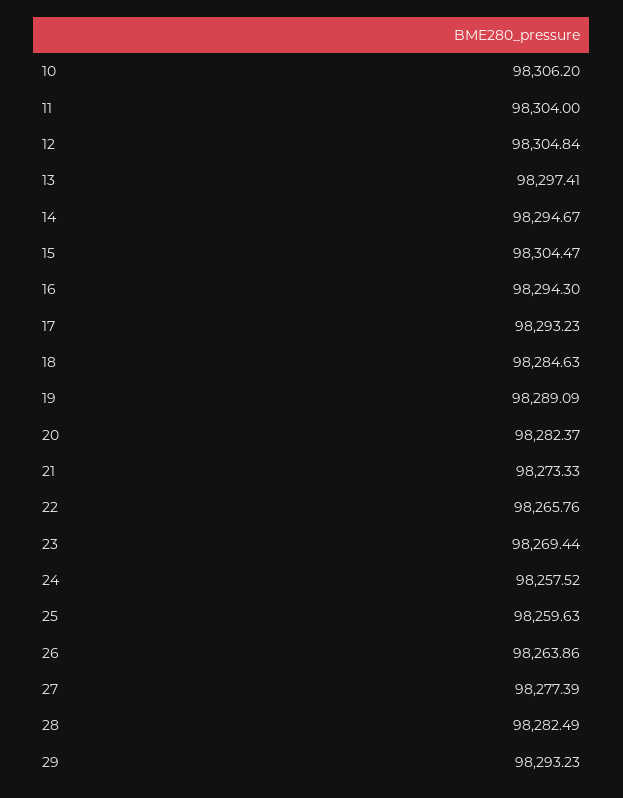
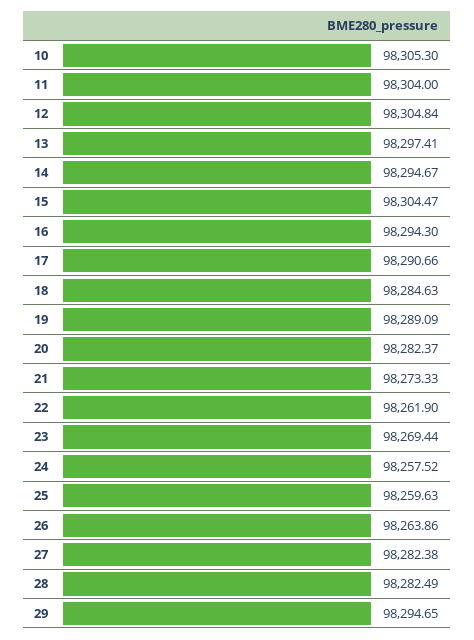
10: 98306.2 -> 98305.3
17: 98293.23 -> 98290.66
22: 98265.76 -> 98261.9
27: 98277.39 -> 98282.38
29: 98293.23 -> 98294.65

